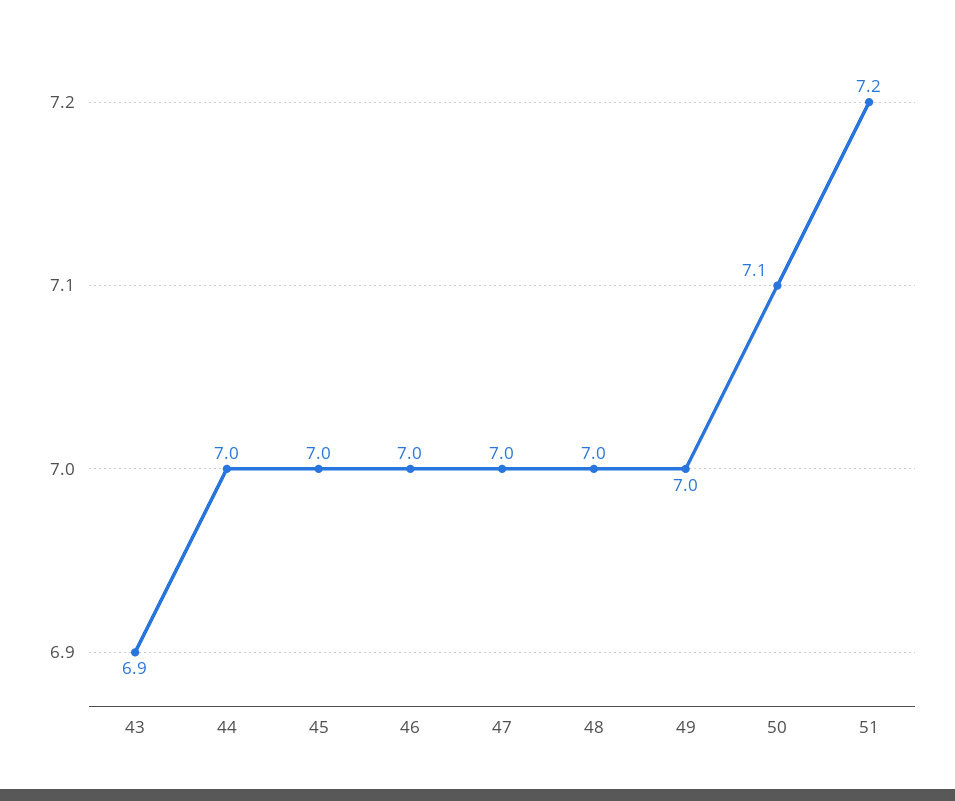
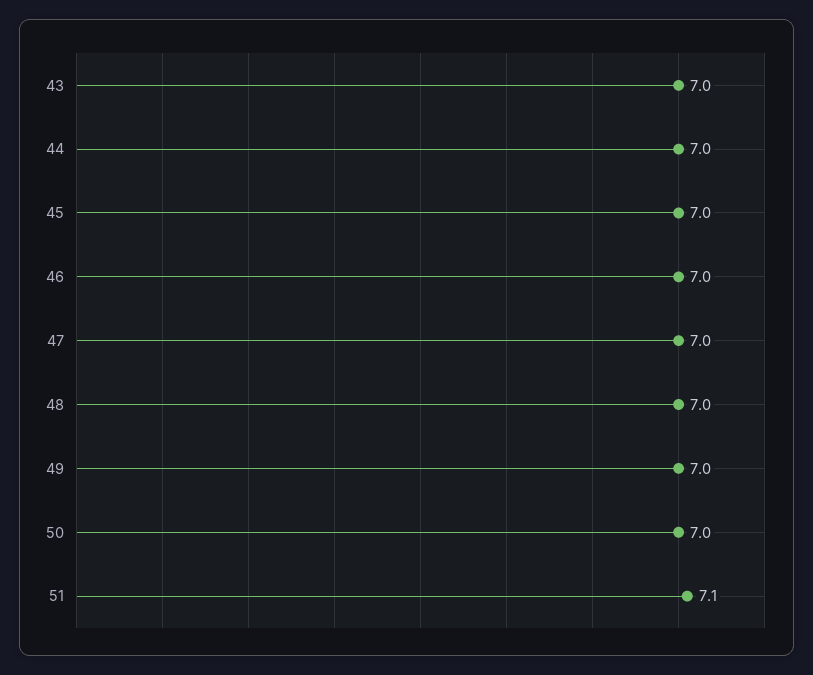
43: 6.9 -> 7
50: 7.1 -> 7
51: 7.2 -> 7.1

